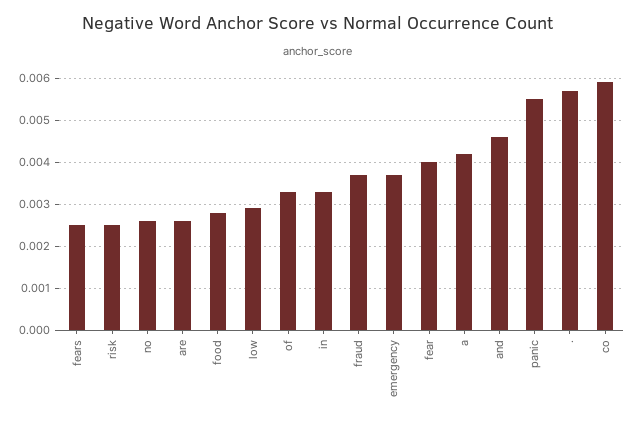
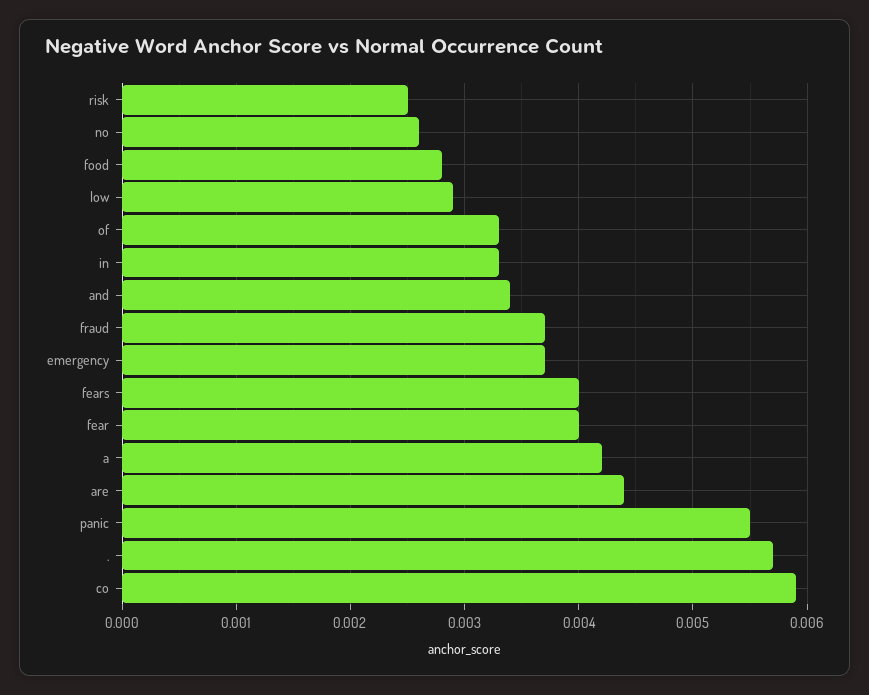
fears: 0.0025 -> 0.004
are: 0.0025 -> 0.0044
and: 0.0045 -> 0.0034

